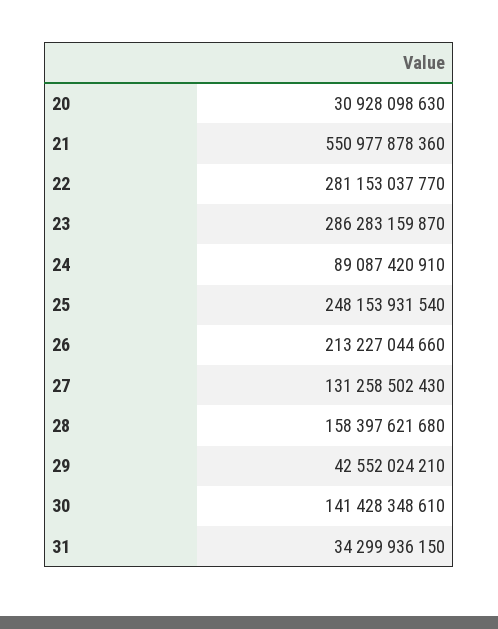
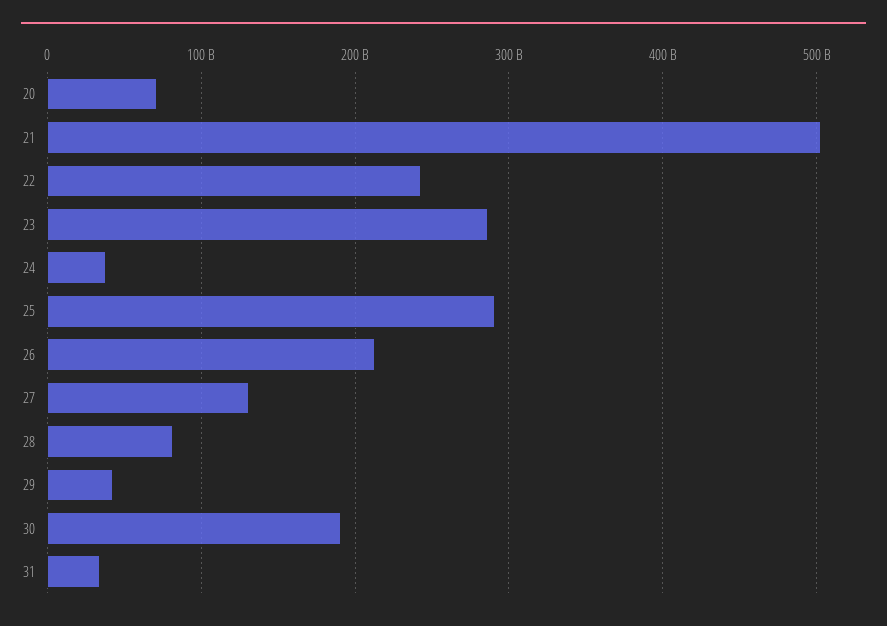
20: 30928098630 -> 70000000000
21: 550977878360 -> 500000000000
22: 281153037770 -> 240000000000
24: 89087420910 -> 40000000000
25: 248153931540 -> 290000000000
28: 158397621680 -> 80000000000
30: 141428348610 -> 190000000000

